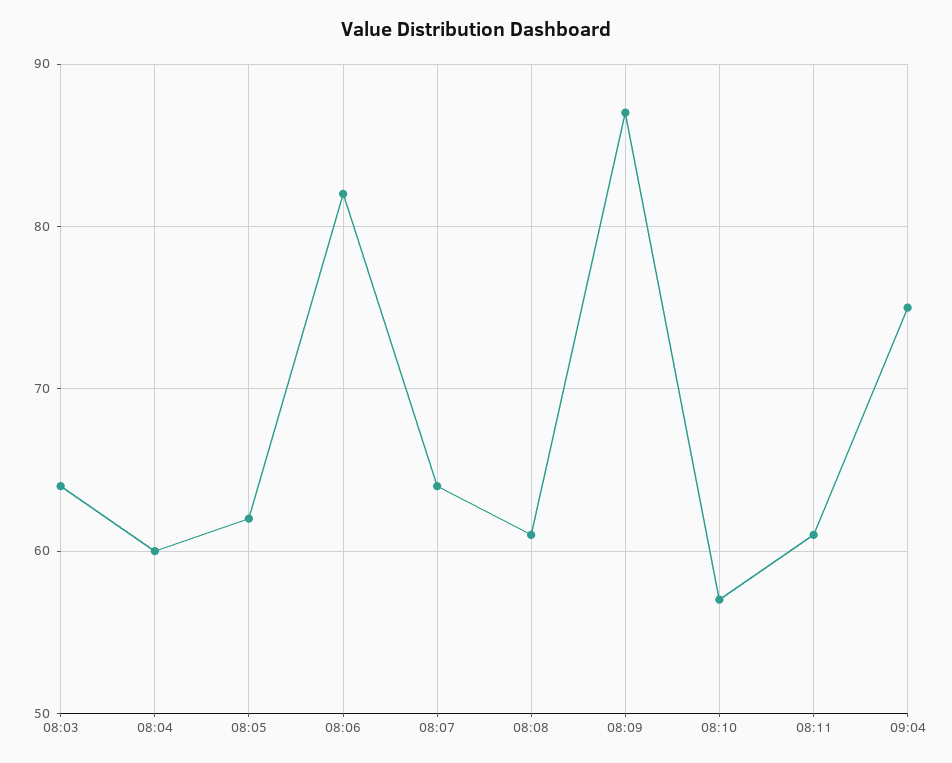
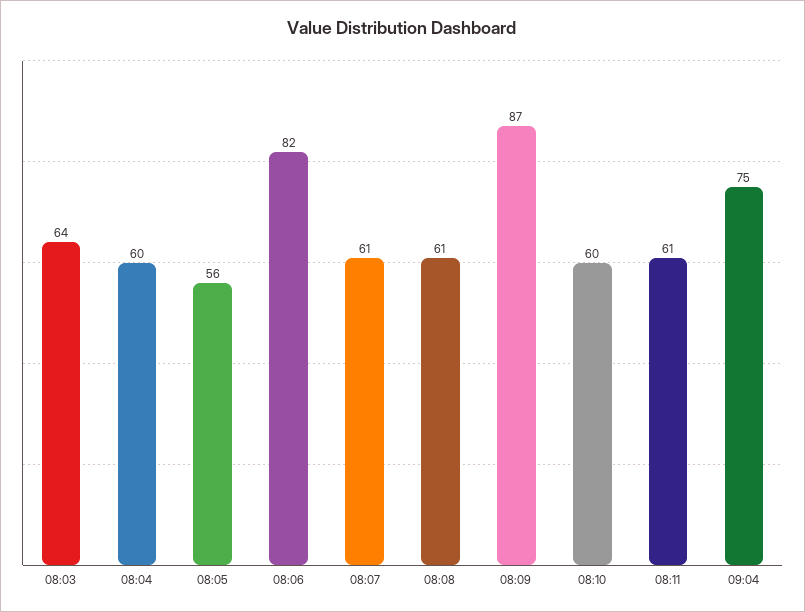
08:05: 62 -> 56
08:07: 64 -> 61
08:10: 57 -> 60

